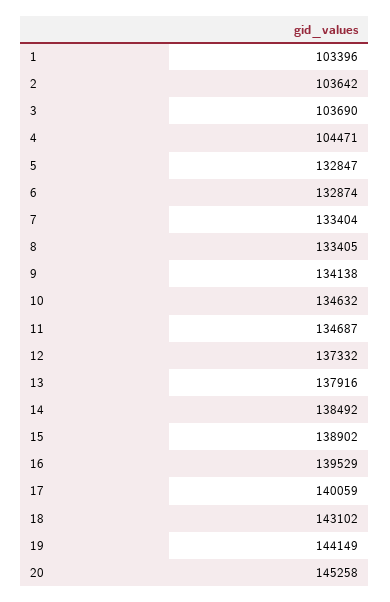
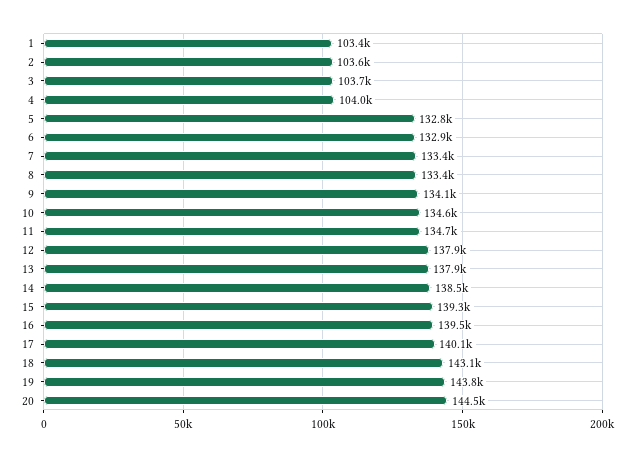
4: 104471 -> 104000
12: 137332 -> 137900
15: 138902 -> 139300
19: 144149 -> 143800
20: 145258 -> 144500

